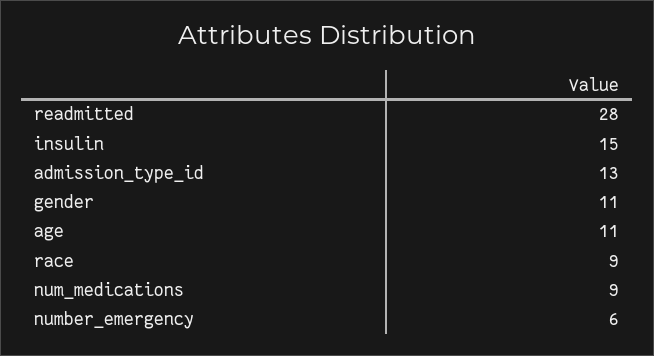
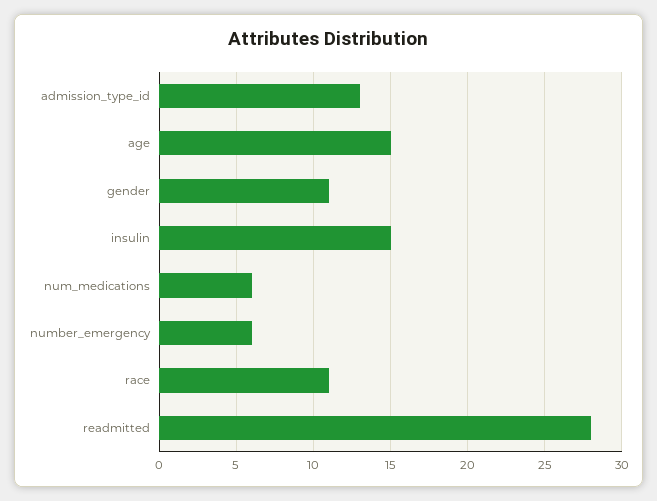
age: 11 -> 15
race: 9 -> 11
num_medications: 9 -> 6

